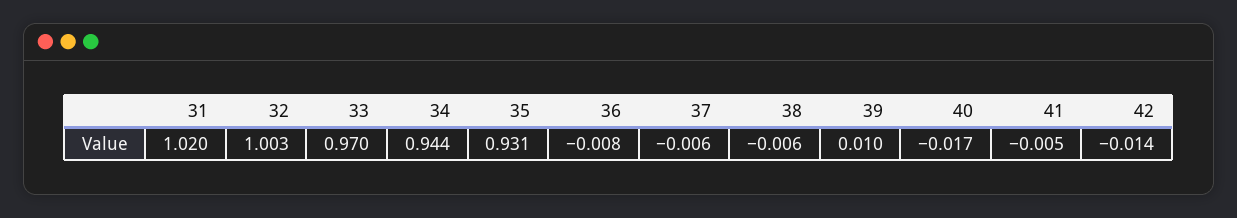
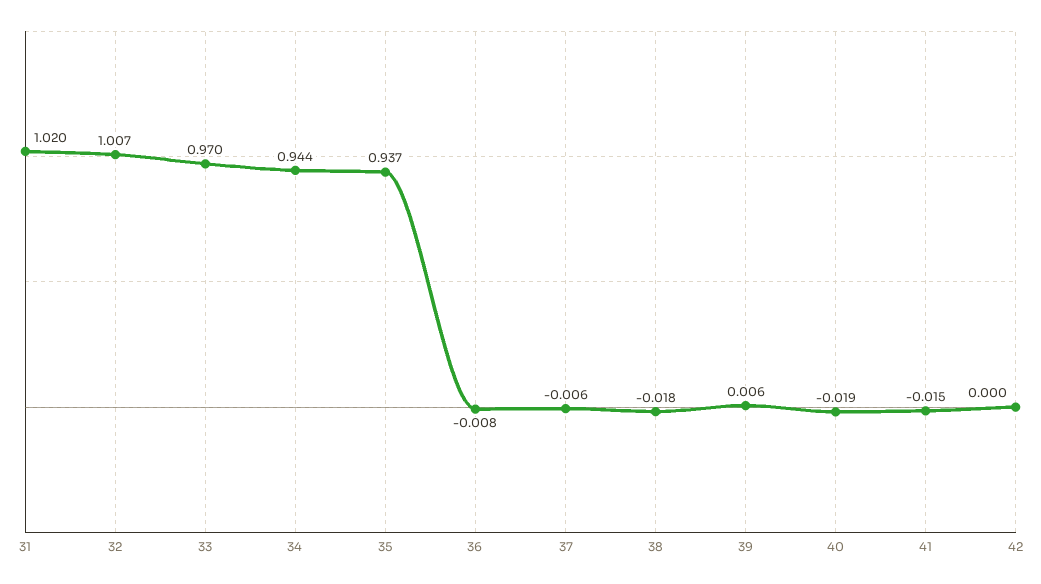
32: 1.003 -> 1.007
35: 0.931 -> 0.937
38: -0.006 -> -0.018
39: 0.01 -> 0.006
40: -0.017 -> -0.019
41: -0.005 -> -0.015
42: -0.014 -> 0

